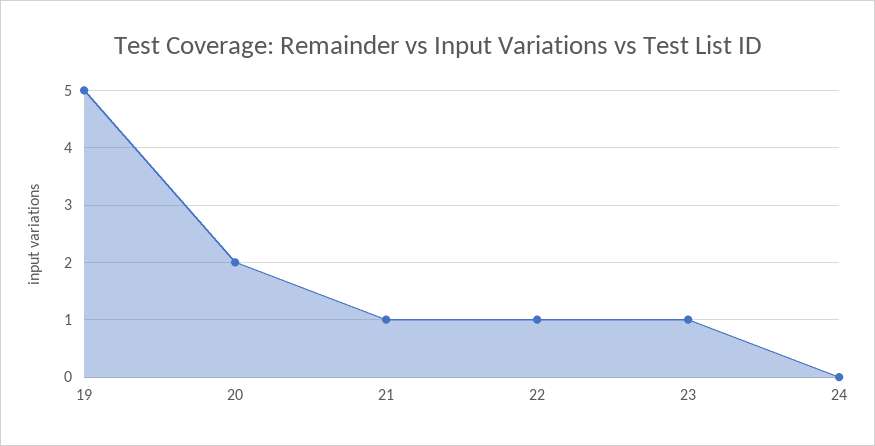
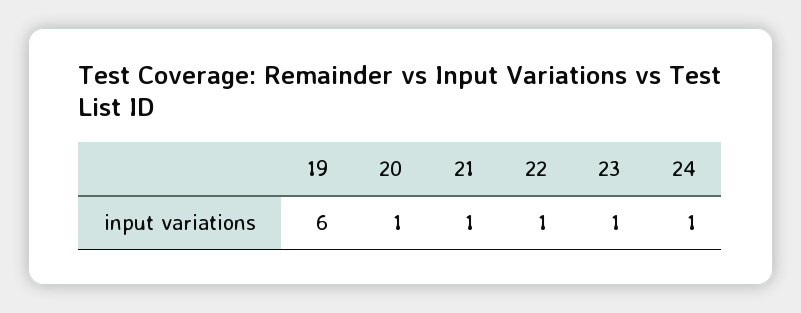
19: 5 -> 6
20: 2 -> 1
24: 0 -> 1

